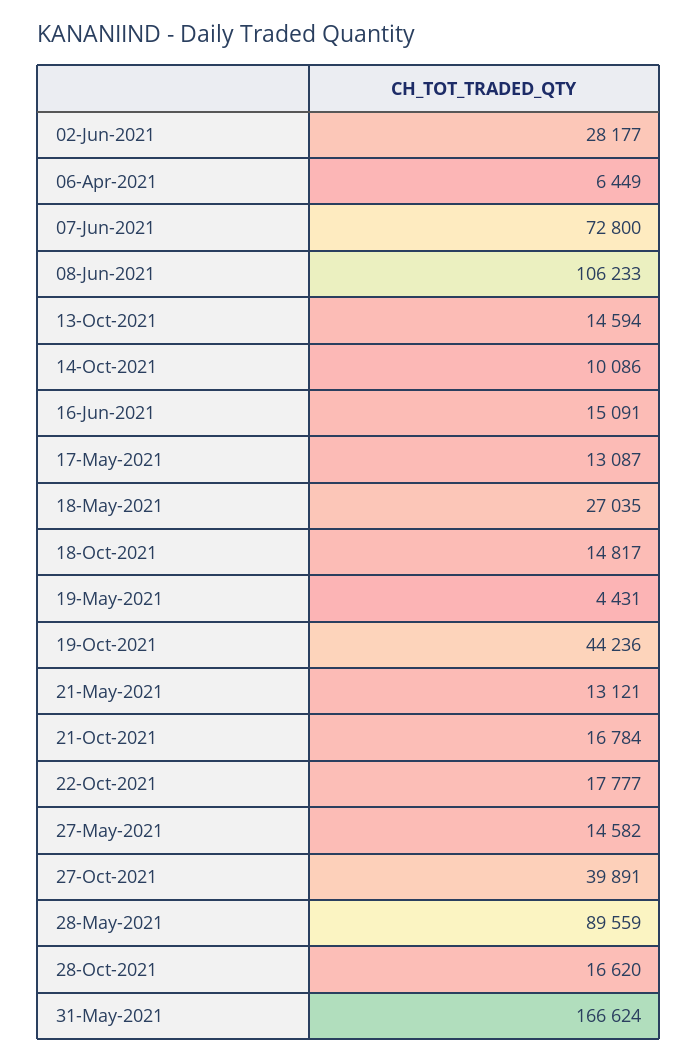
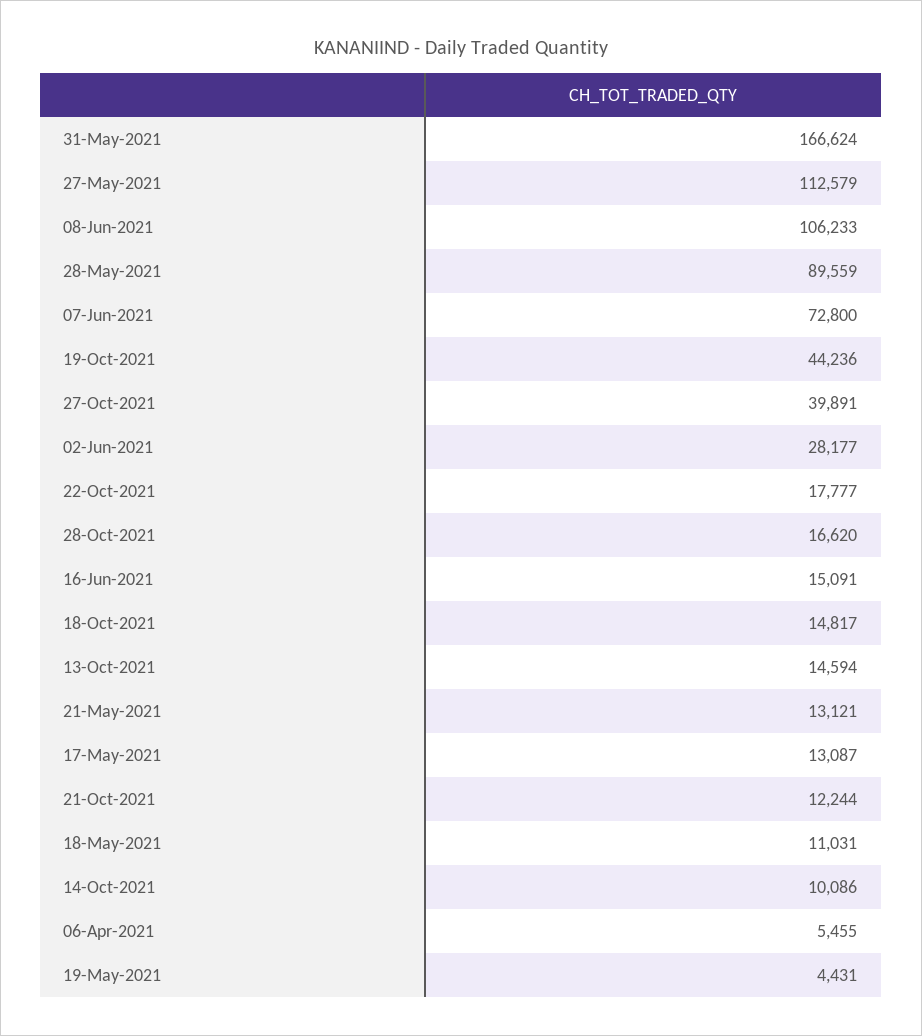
06-Apr-2021: 6449 -> 5455
18-May-2021: 27035 -> 11031
21-Oct-2021: 16784 -> 12244
27-May-2021: 14582 -> 112579

